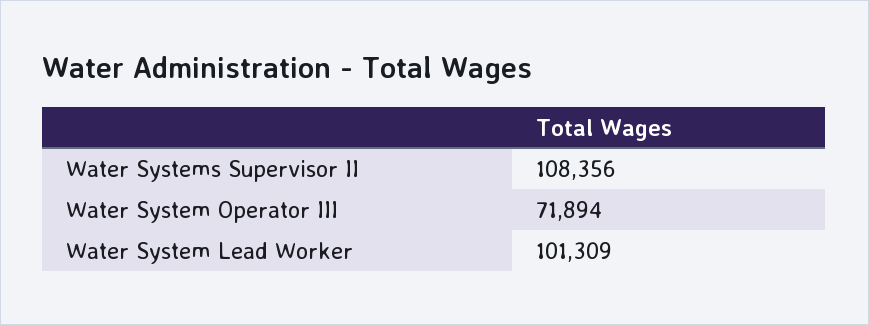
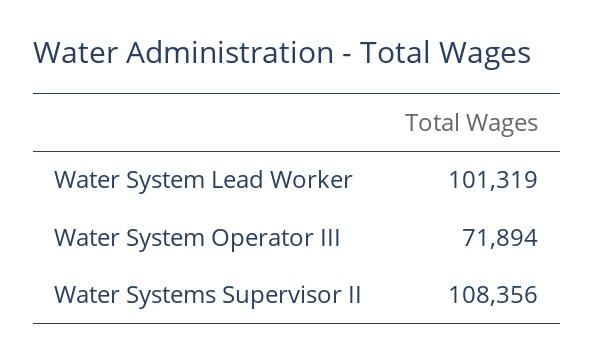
Water System Lead Worker: 101309 -> 101319

